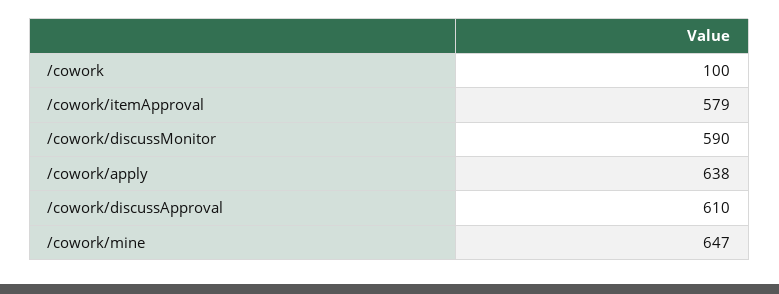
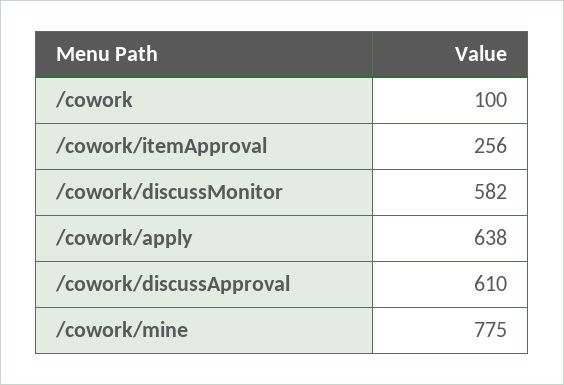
/cowork/itemApproval: 579 -> 256
/cowork/discussMonitor: 590 -> 582
/cowork/mine: 647 -> 775

